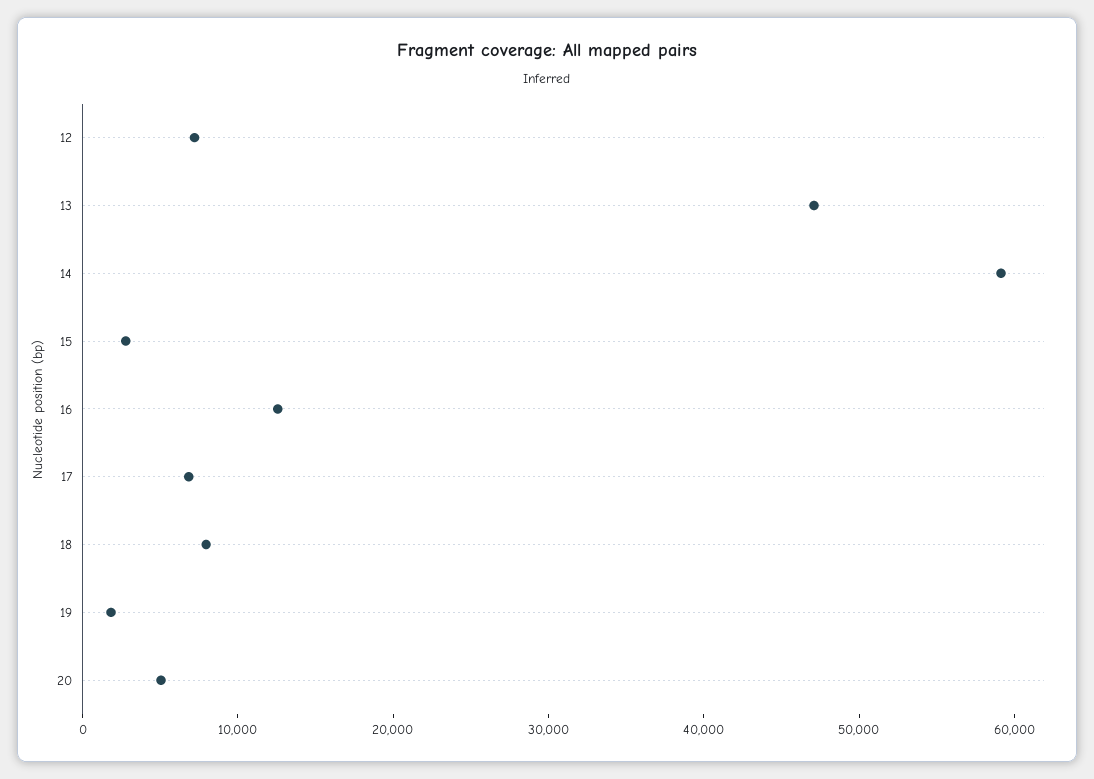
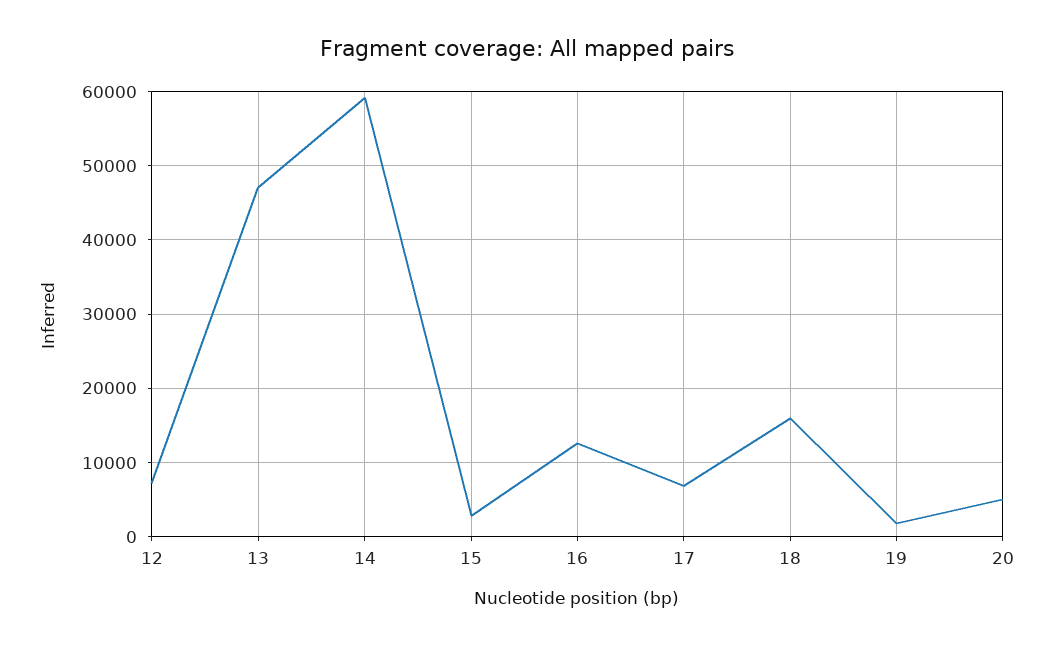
18: 8000 -> 16000

